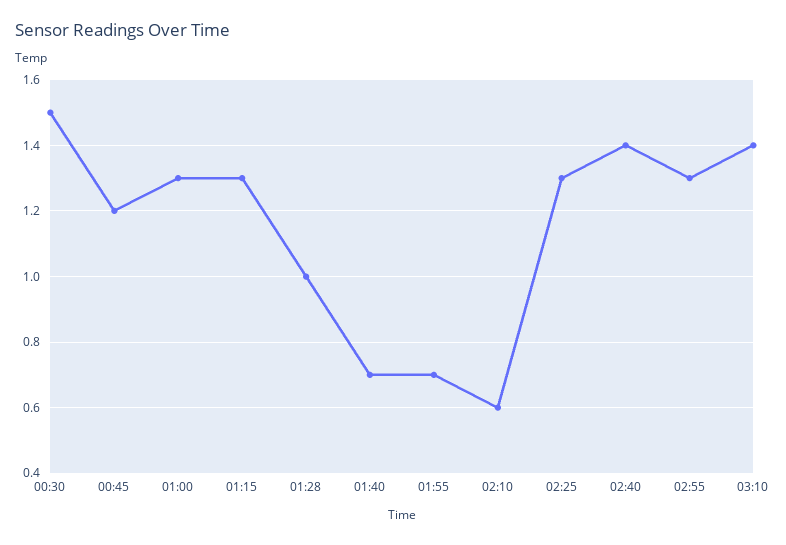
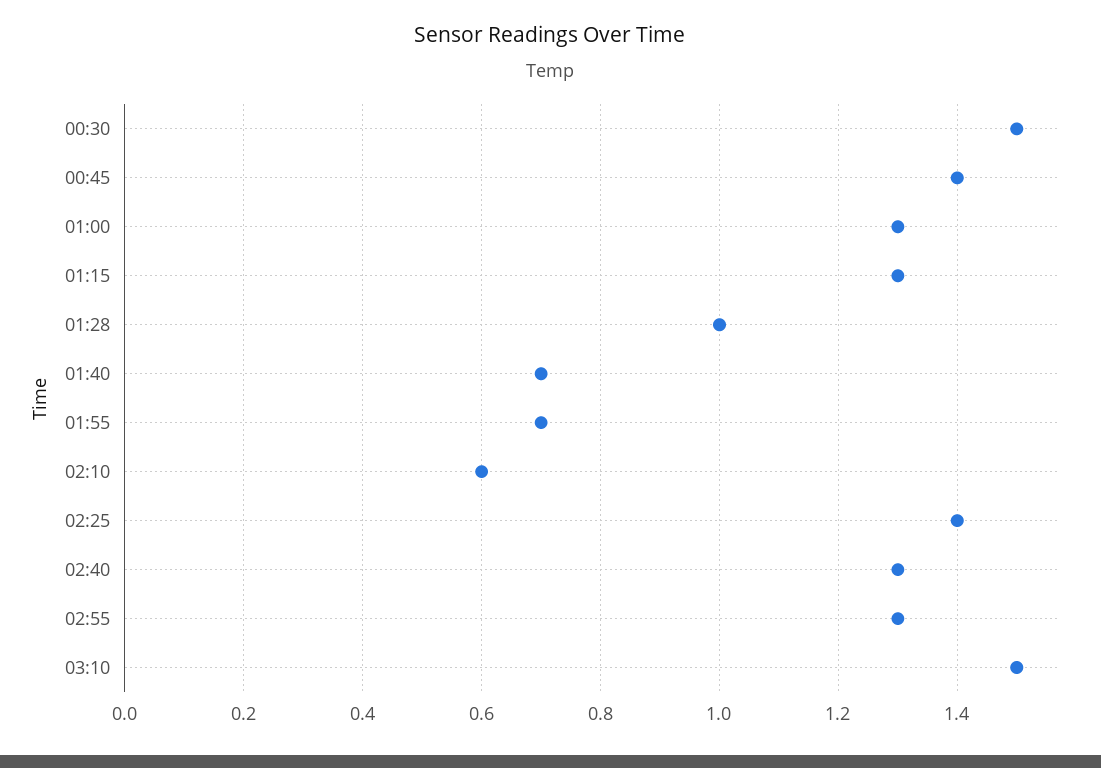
00:45: 1.2 -> 1.4
02:25: 1.3 -> 1.4
02:40: 1.4 -> 1.3
03:10: 1.4 -> 1.5

